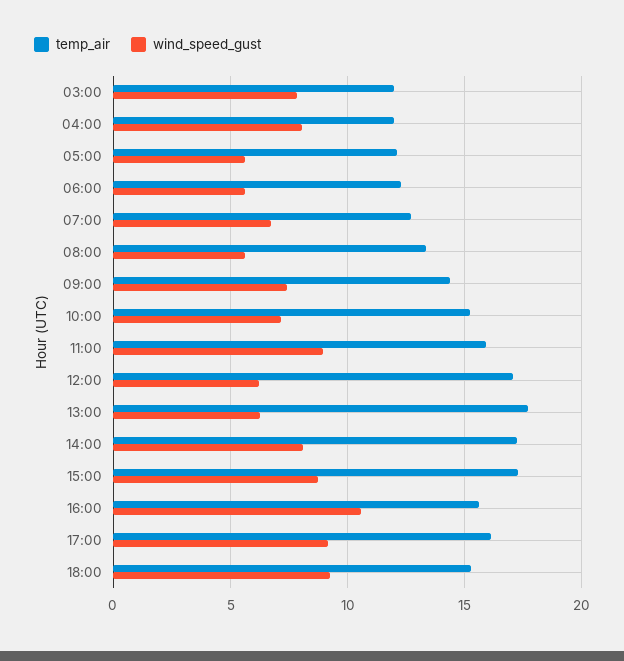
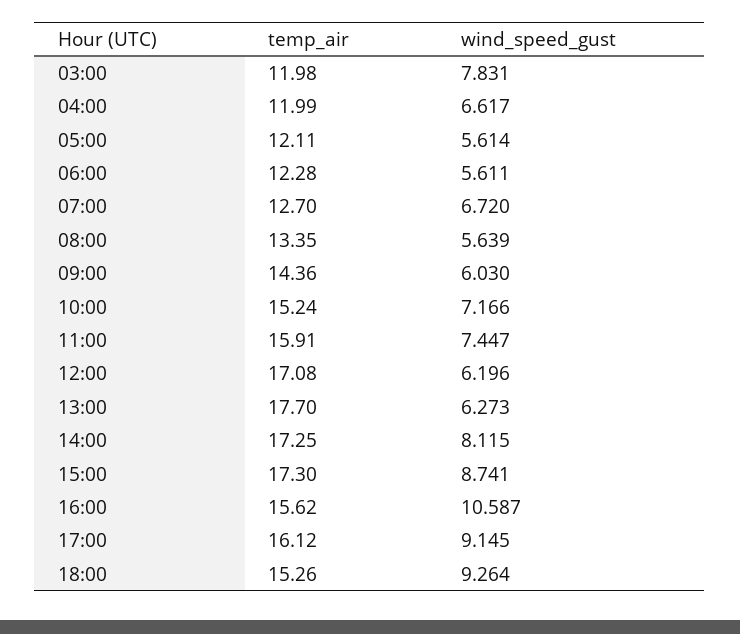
wind_speed_gust, 04:00: 8 -> 6.617
wind_speed_gust, 09:00: 7.5 -> 6.03
wind_speed_gust, 11:00: 9 -> 7.447

